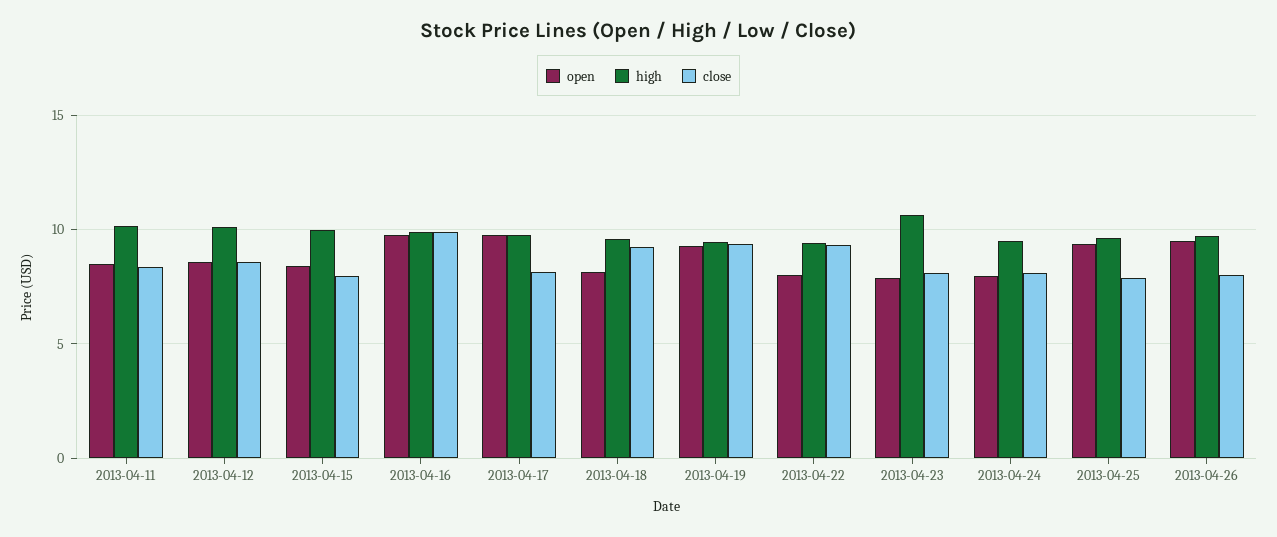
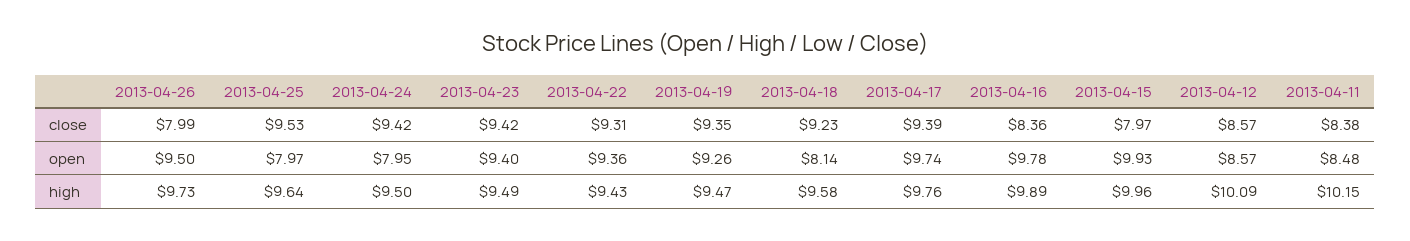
open, 2013-04-15: 8.5 -> 9.93
close, 2013-04-16: 10 -> 8.36
close, 2013-04-17: 8 -> 9.39
open, 2013-04-22: 8 -> 9.36
open, 2013-04-23: 8 -> 9.4
high, 2013-04-23: 10.5 -> 9.49
close, 2013-04-23: 8 -> 9.42
close, 2013-04-24: 8 -> 9.42
open, 2013-04-25: 9.5 -> 7.97
close, 2013-04-25: 8 -> 9.53

